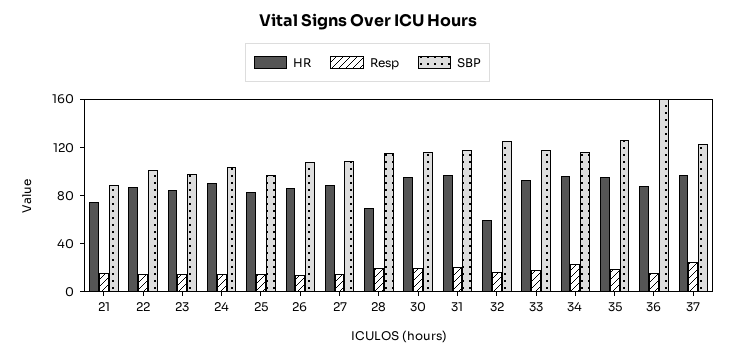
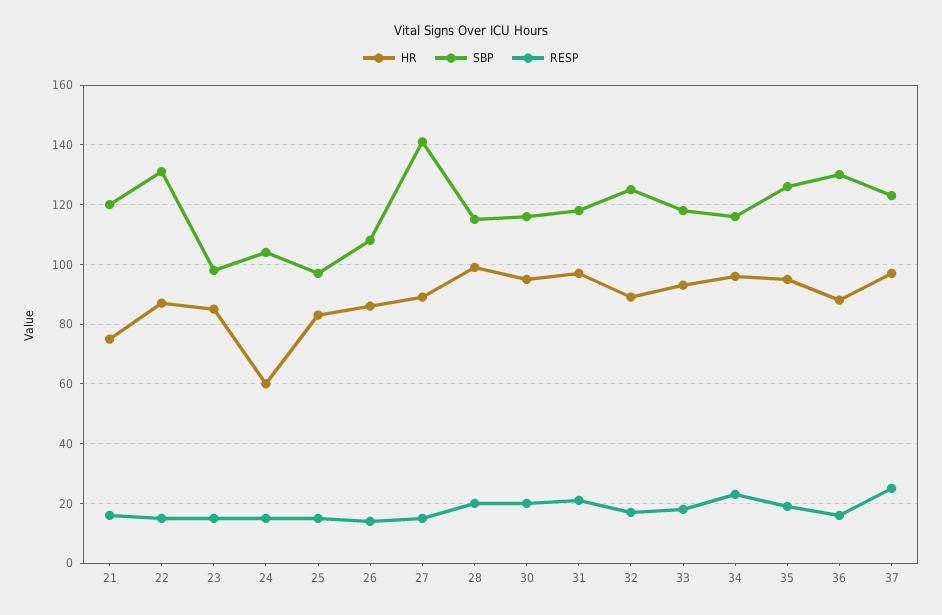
SBP, 21: 90 -> 120
SBP, 22: 100 -> 130
HR, 24: 90 -> 60
SBP, 27: 110 -> 140
HR, 28: 70 -> 100
HR, 32: 60 -> 90
SBP, 36: 160 -> 130

